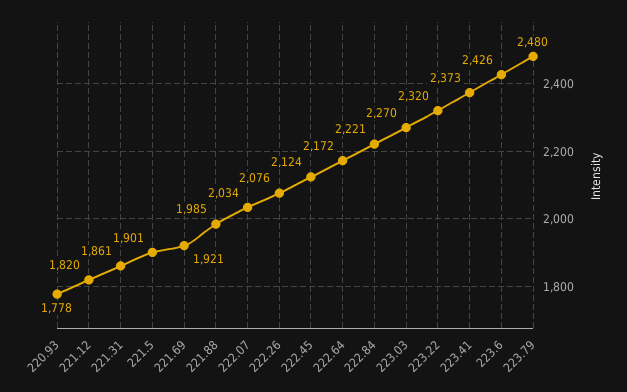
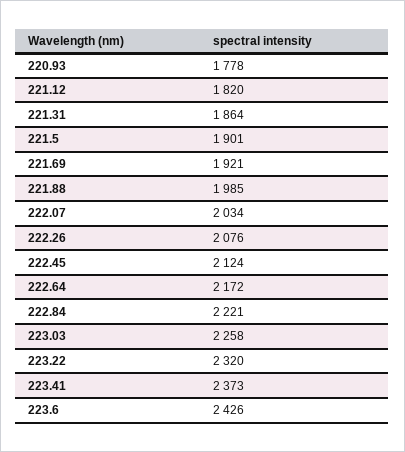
221.31: 1861 -> 1864
223.03: 2270 -> 2258
223.79: 2480 -> none

